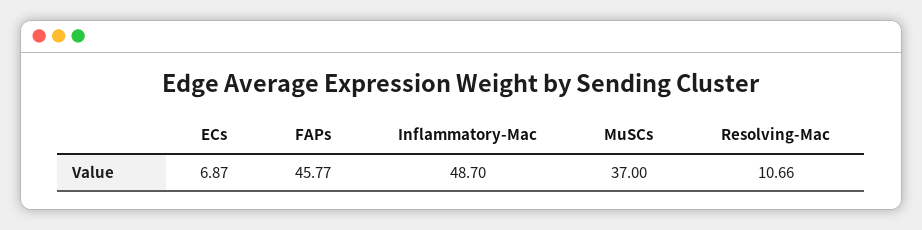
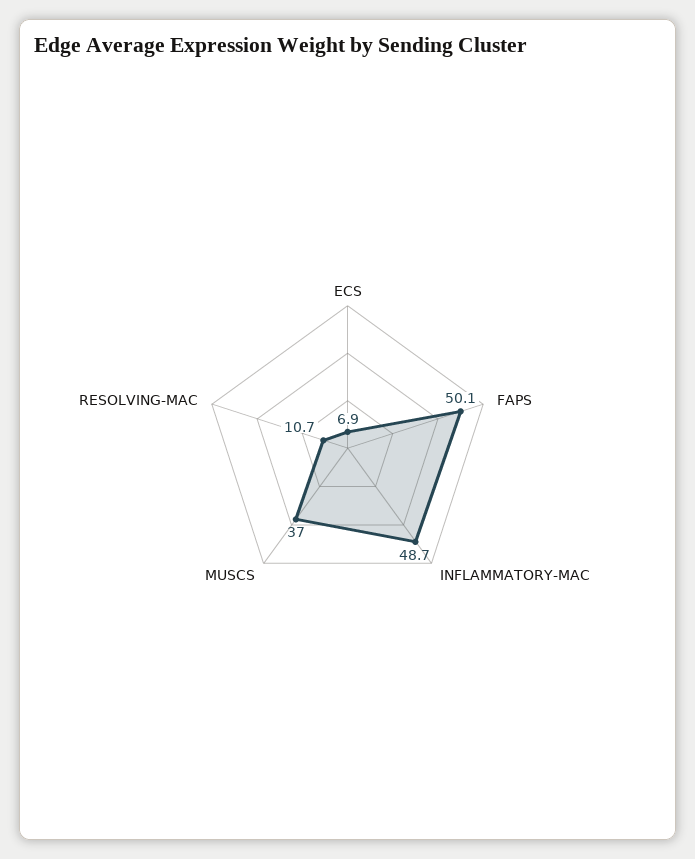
FAPs: 45.77 -> 50.1

